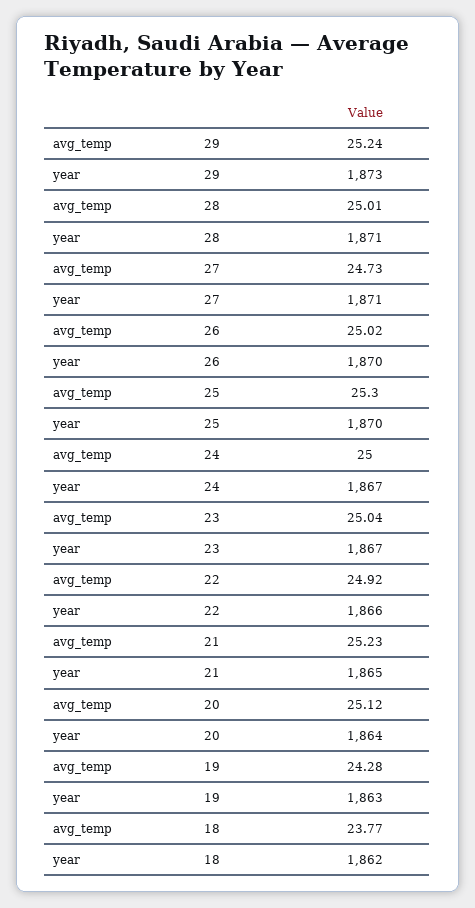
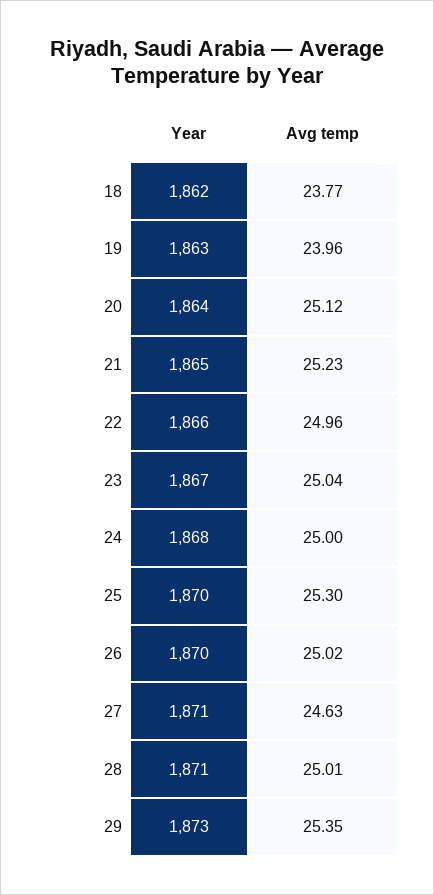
avg_temp, 29: 25.24 -> 25.35
avg_temp, 27: 24.73 -> 24.63
year, 24: 1867 -> 1868
avg_temp, 22: 24.92 -> 24.96
avg_temp, 19: 24.28 -> 23.96

